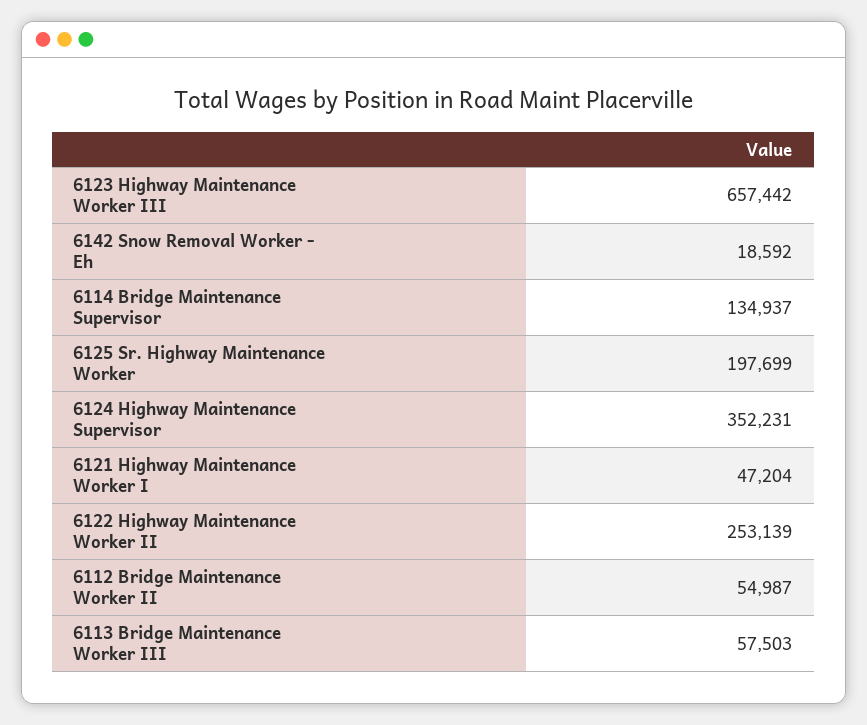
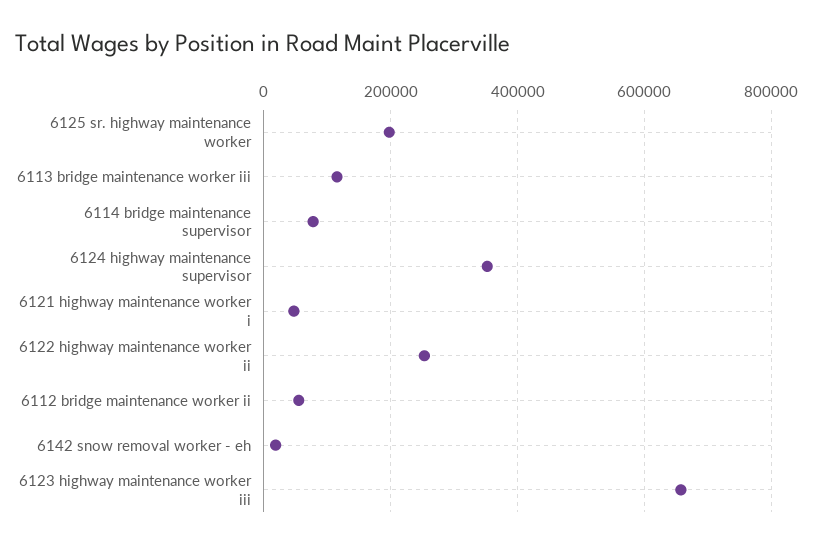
6114 Bridge Maintenance Supervisor: 134937 -> 80000
6113 Bridge Maintenance Worker III: 57503 -> 120000

